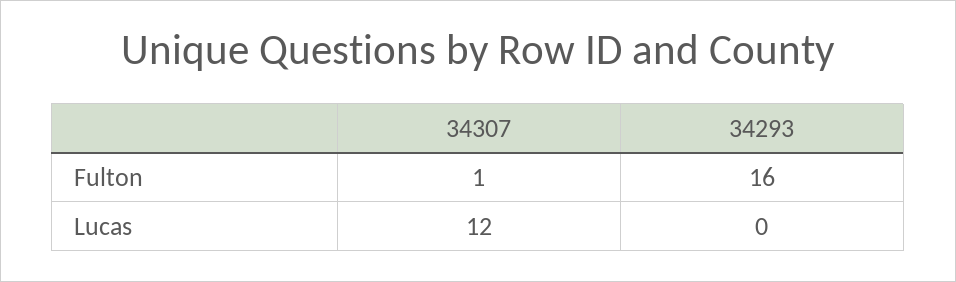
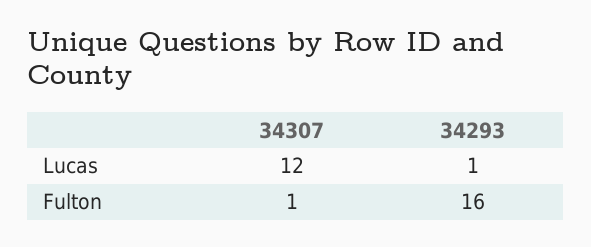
34293, Lucas: 0 -> 1

